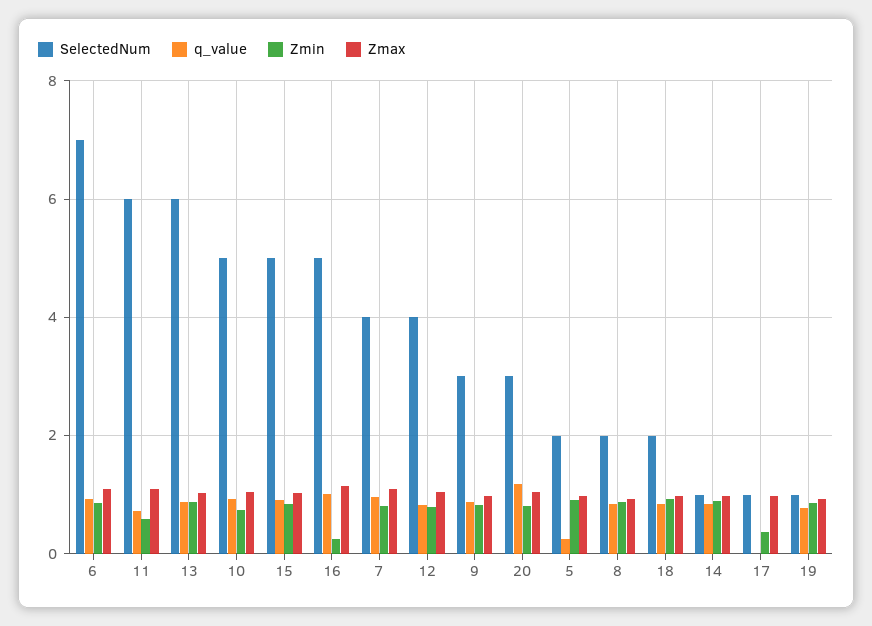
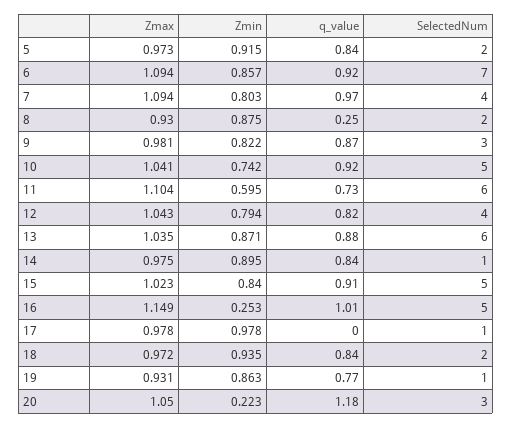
Zmin, 20: 0.8 -> 0.223
q_value, 5: 0.2 -> 0.84
q_value, 8: 0.8 -> 0.25
Zmin, 17: 0.4 -> 0.978

